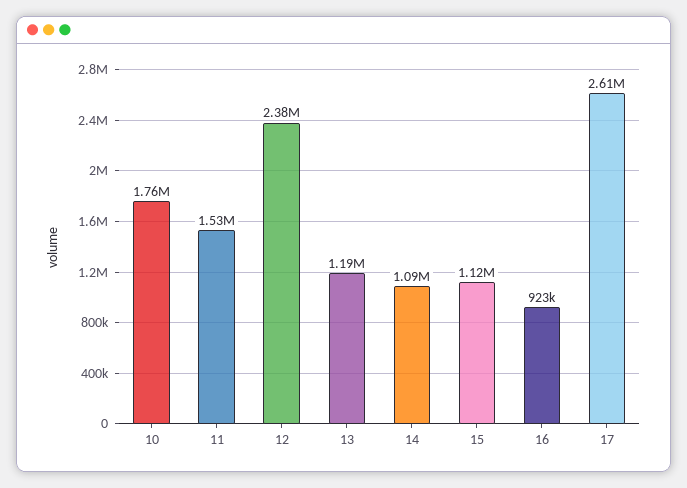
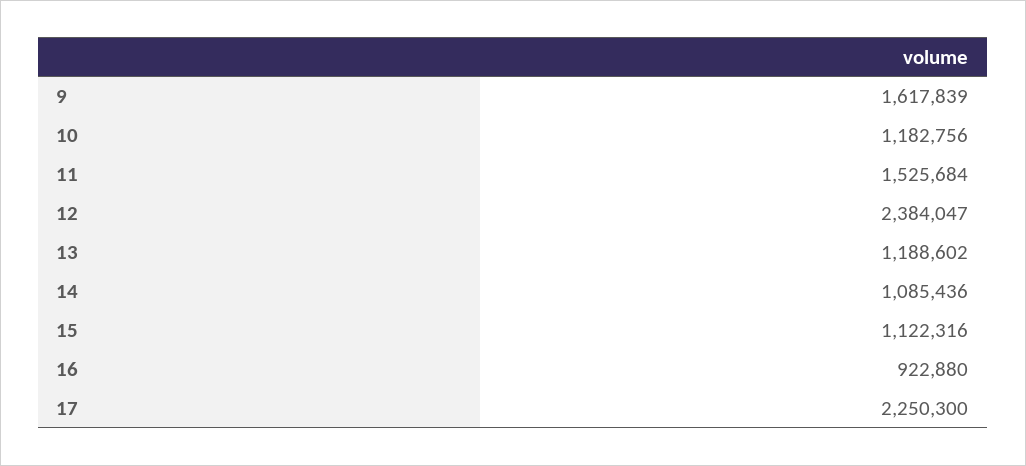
10: 1760000 -> 1182756
17: 2610000 -> 2250300
9: none -> 1617839

